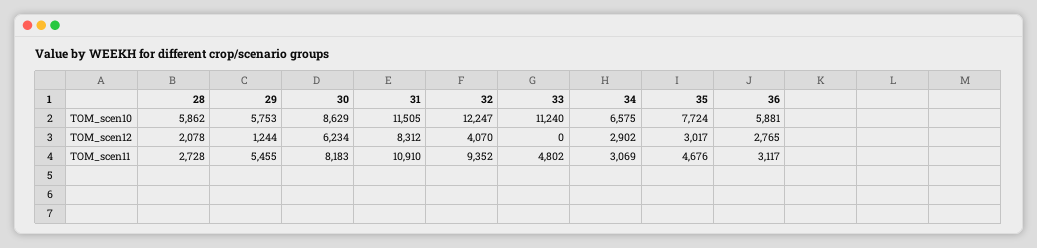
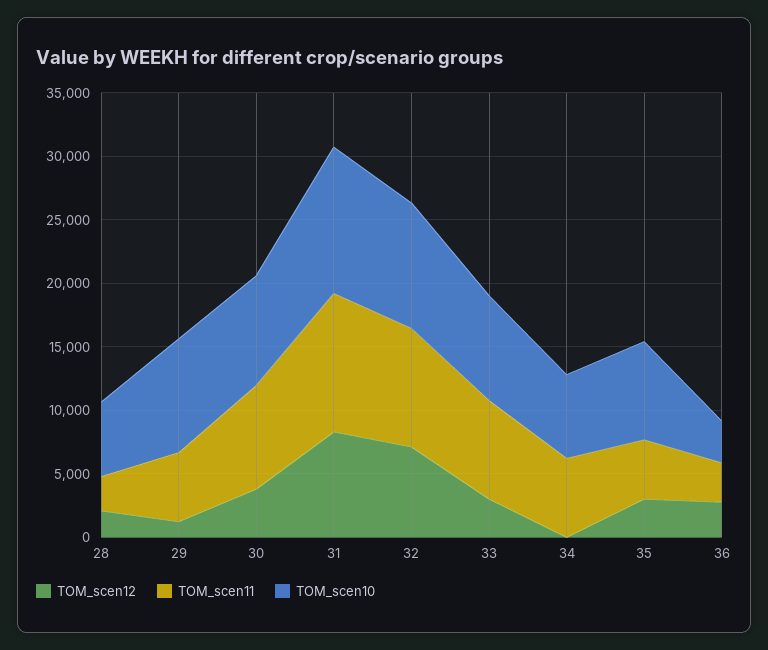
TOM_scen10, 29: 5753 -> 9000
TOM_scen10, 32: 12247 -> 10000
TOM_scen10, 33: 11240 -> 8000
TOM_scen10, 36: 5881 -> 3000
TOM_scen12, 30: 6234 -> 4000
TOM_scen12, 32: 4070 -> 7000
TOM_scen12, 33: 0 -> 3000
TOM_scen12, 34: 2902 -> 0
TOM_scen11, 33: 4802 -> 8000
TOM_scen11, 34: 3069 -> 6000

